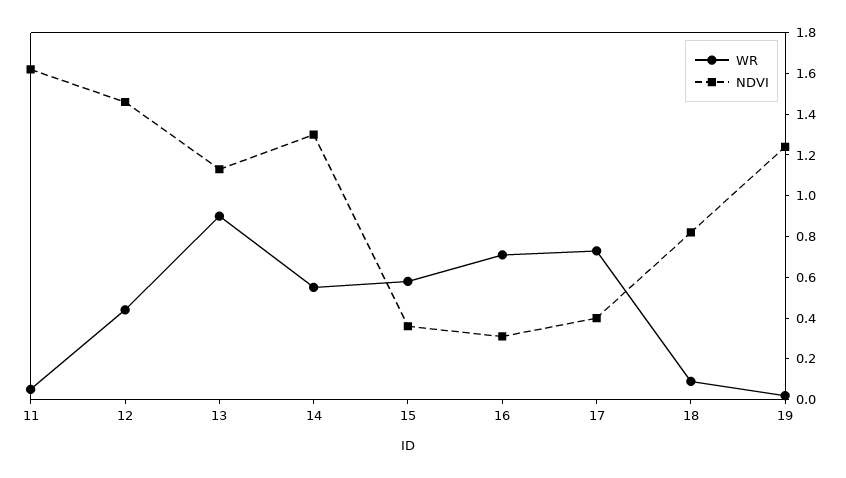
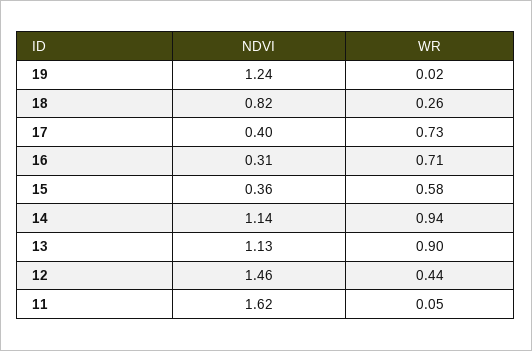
WR, 14: 0.55 -> 0.94
NDVI, 14: 1.3 -> 1.14
WR, 18: 0.1 -> 0.26

